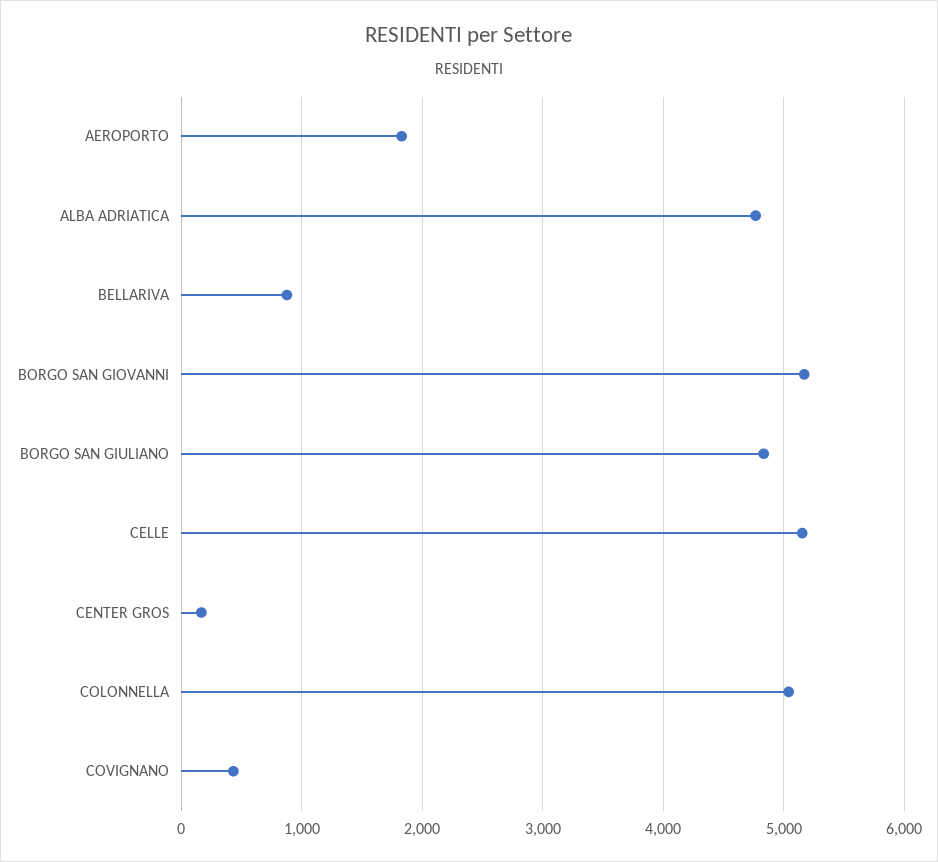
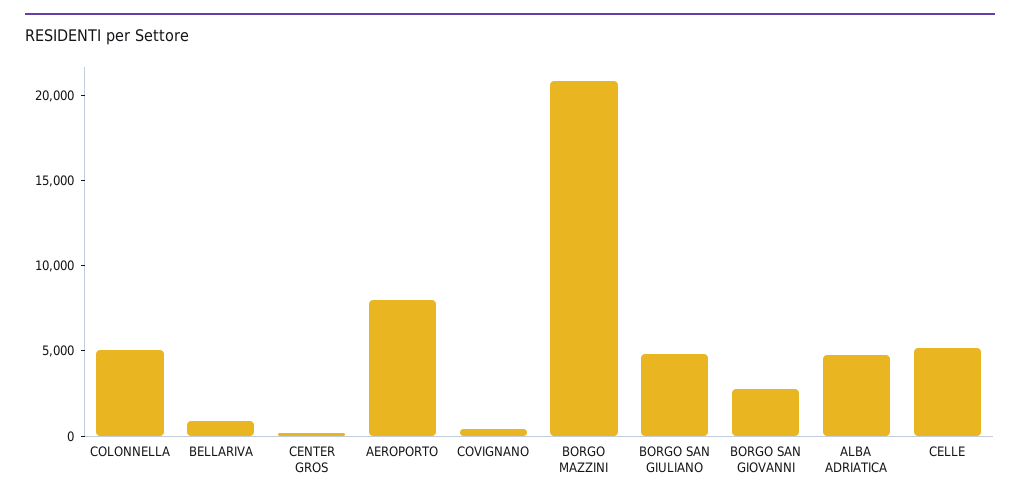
AEROPORTO: 1800 -> 8000
BORGO SAN GIOVANNI: 5200 -> 3000
BORGO MAZZINI: none -> 21000

